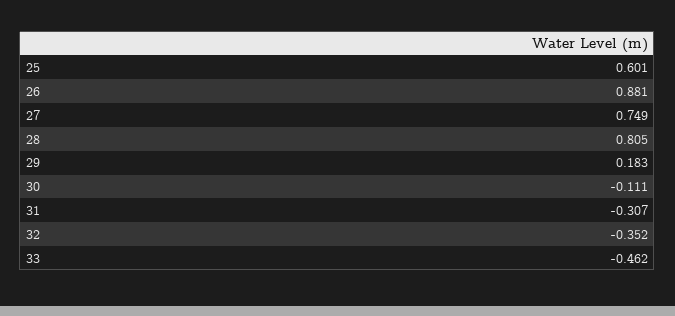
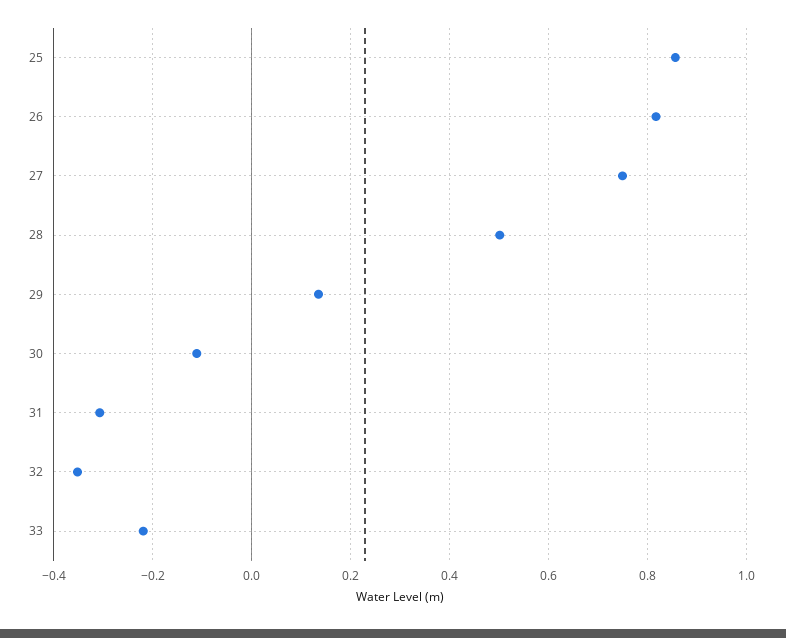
25: 0.601 -> 0.86
26: 0.881 -> 0.82
28: 0.805 -> 0.5
29: 0.183 -> 0.14
33: -0.462 -> -0.22

